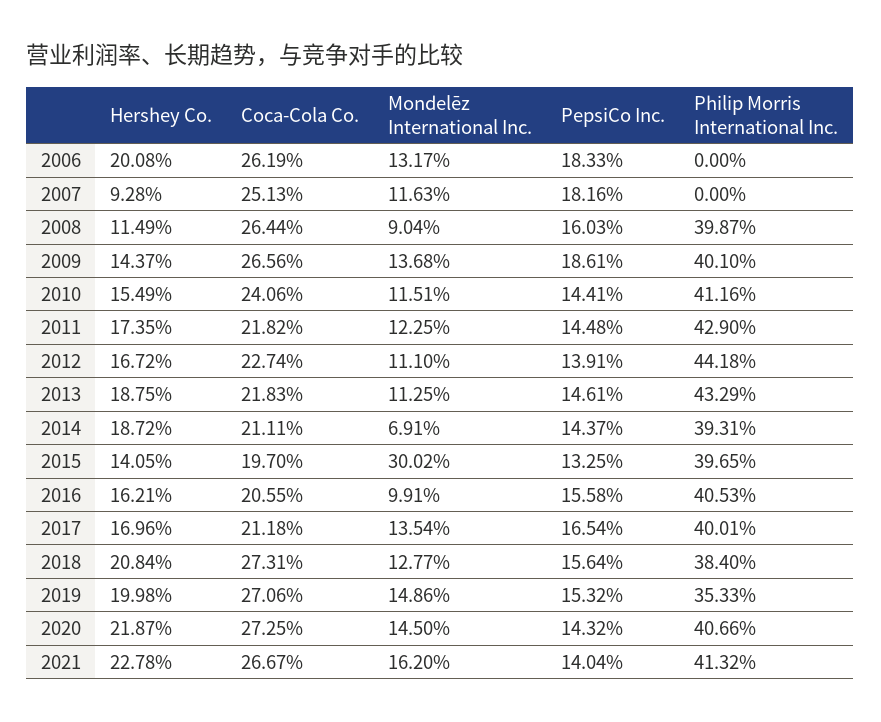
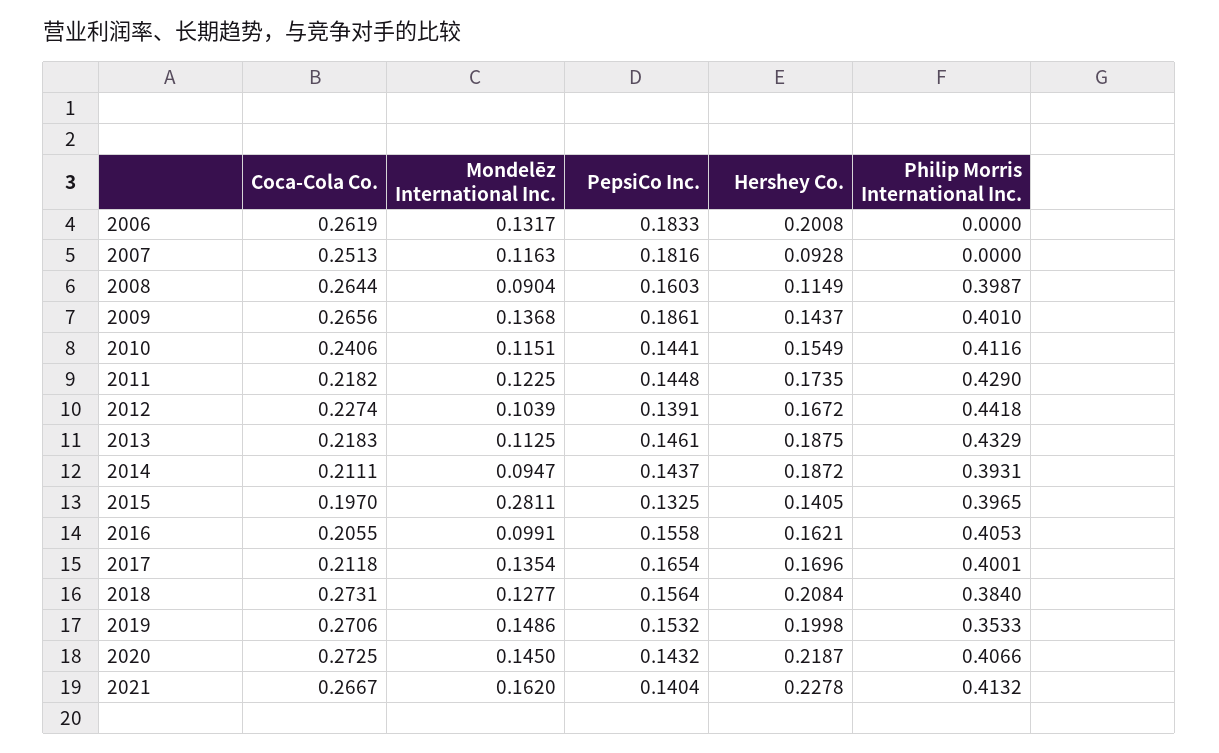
Mondelēz International Inc., 2012: 0.111 -> 0.1039
Mondelēz International Inc., 2014: 0.0691 -> 0.0947
Mondelēz International Inc., 2015: 0.3002 -> 0.2811

